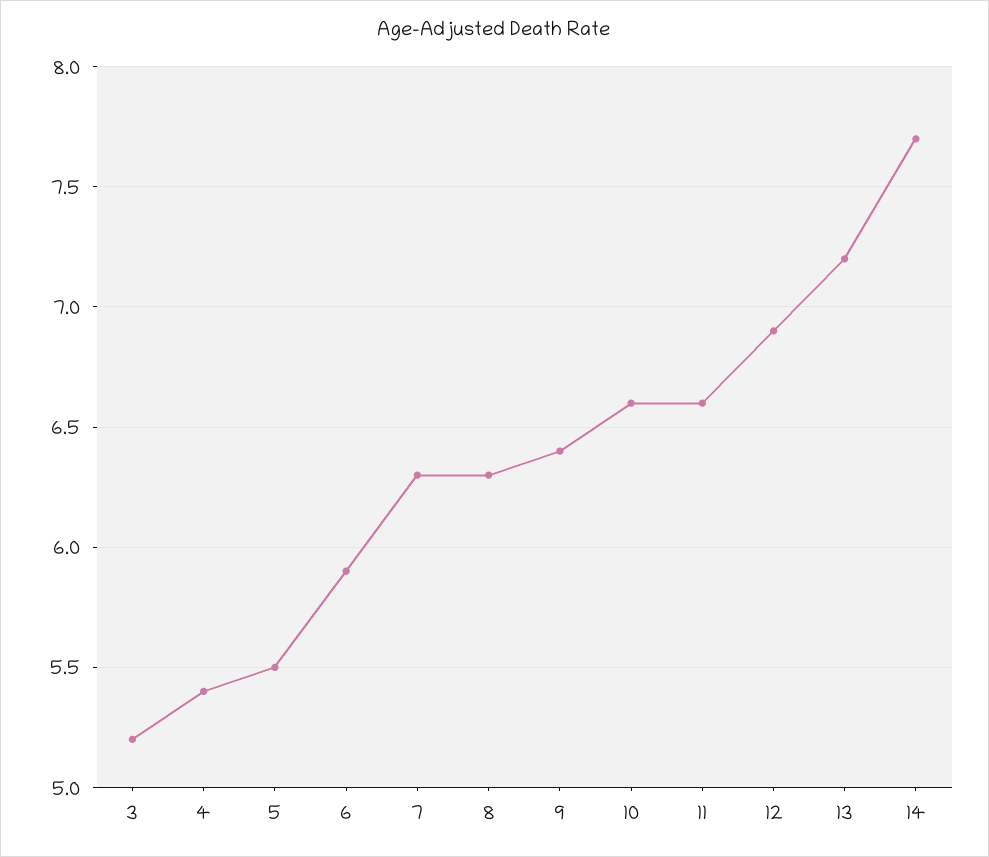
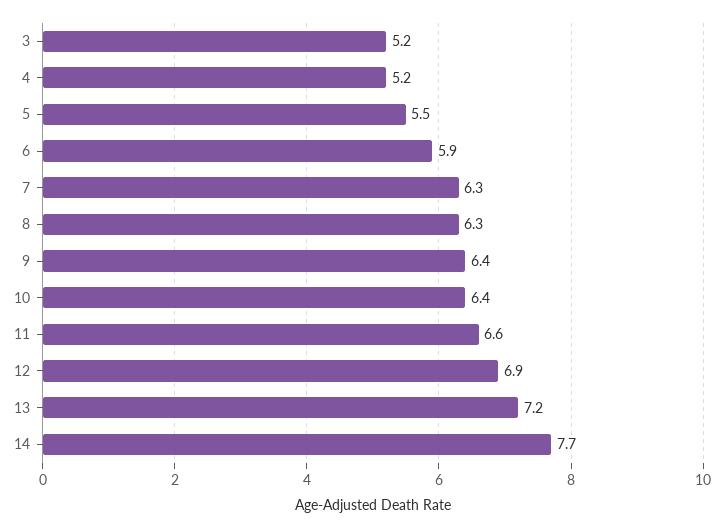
4: 5.4 -> 5.2
10: 6.6 -> 6.4

